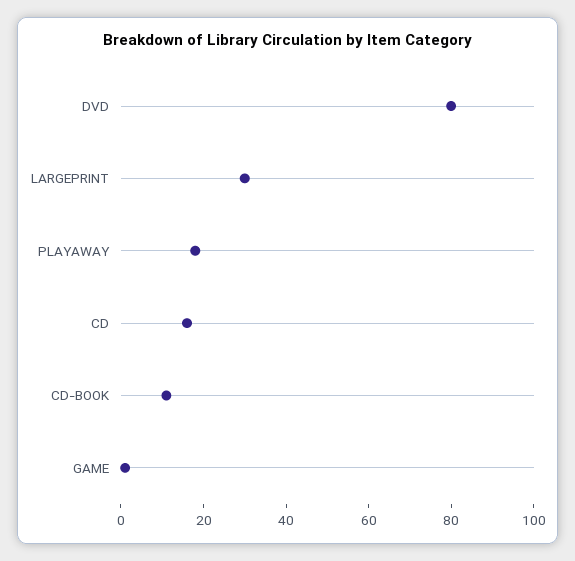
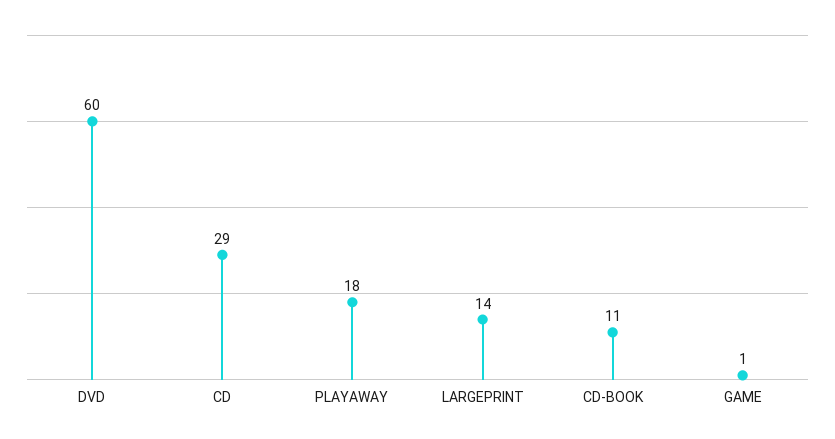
DVD: 80 -> 60
LARGEPRINT: 30 -> 14
CD: 15 -> 29

